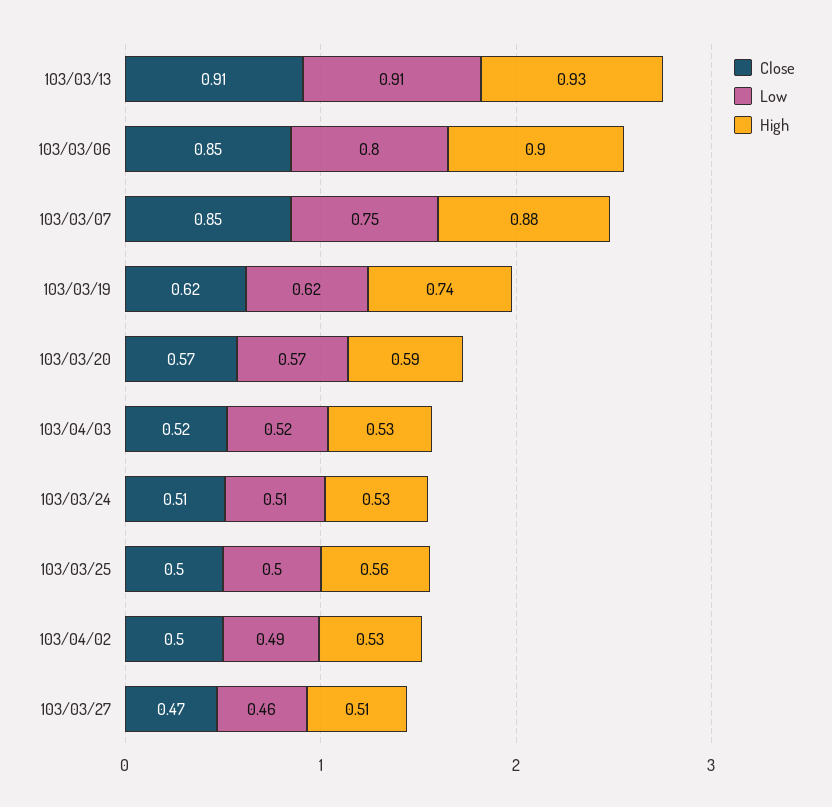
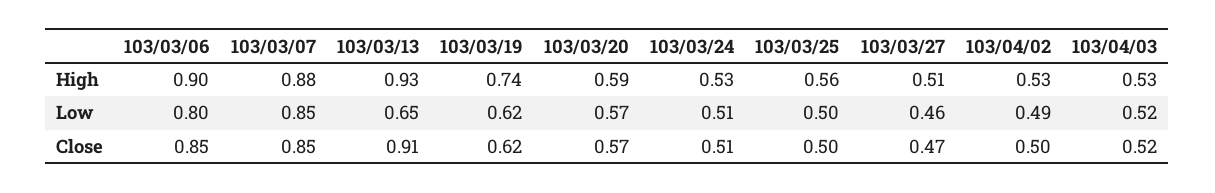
Low, 103/03/13: 0.91 -> 0.65
Low, 103/03/07: 0.75 -> 0.85

